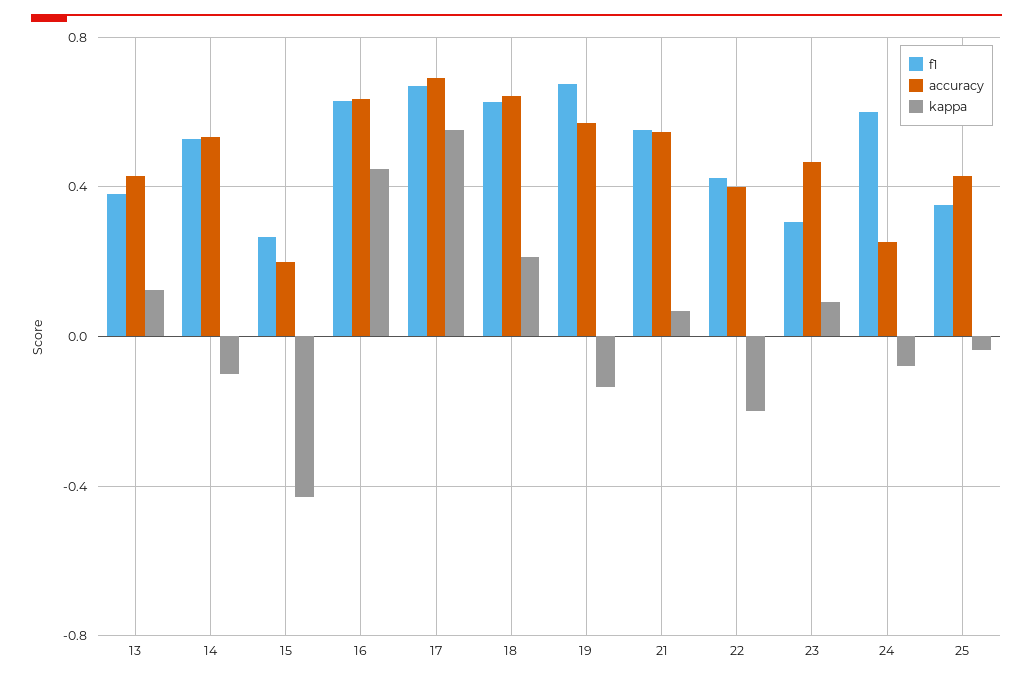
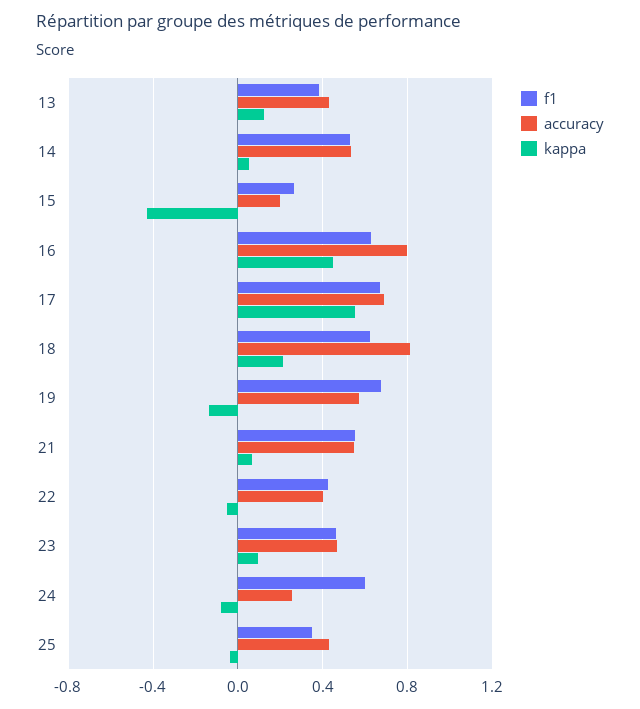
kappa, 14: -0.1 -> 0.05
accuracy, 16: 0.65 -> 0.8
accuracy, 18: 0.65 -> 0.8
kappa, 22: -0.2 -> -0.05
f1, 23: 0.3 -> 0.45

